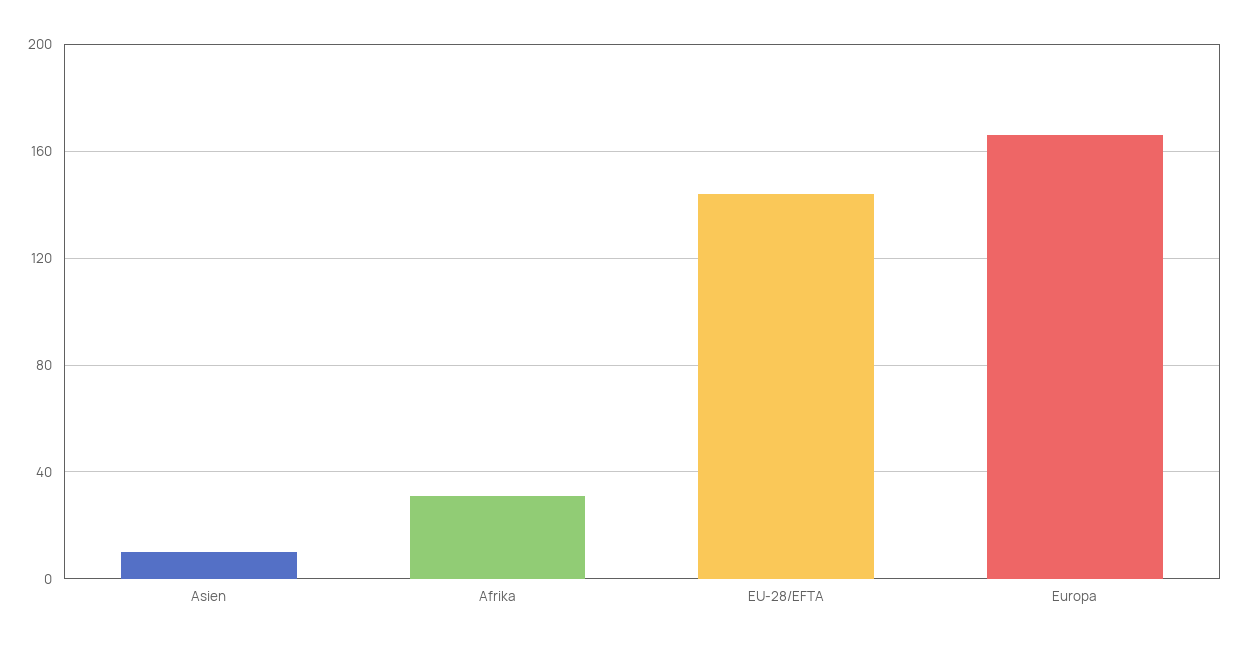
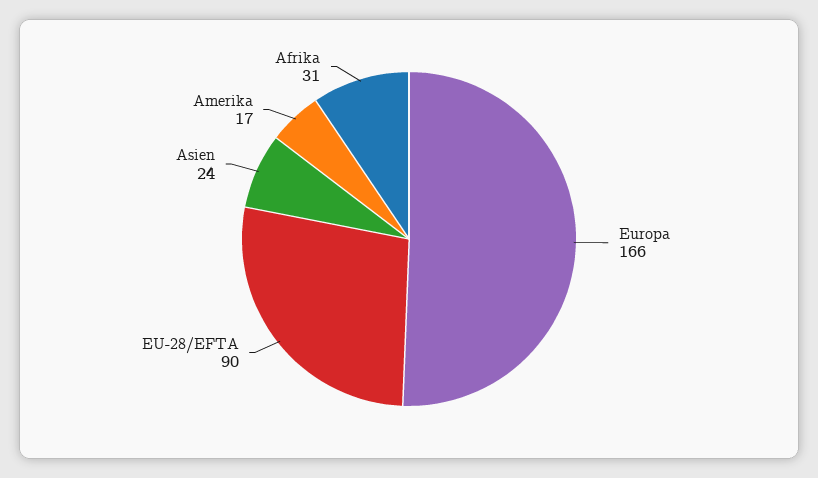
Asien: 10 -> 24
EU-28/EFTA: 145 -> 90
Amerika: none -> 17

